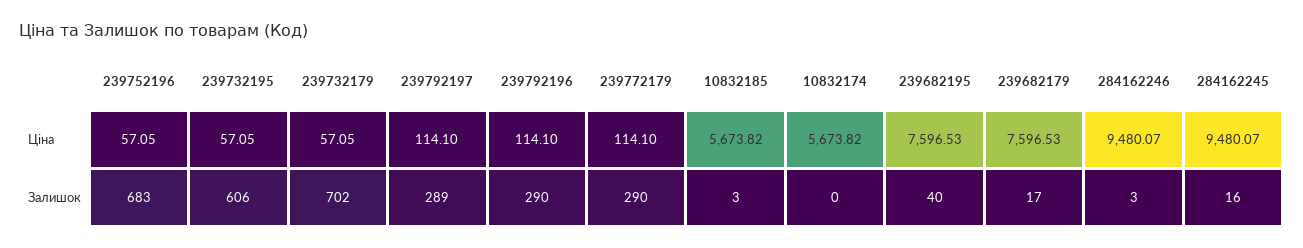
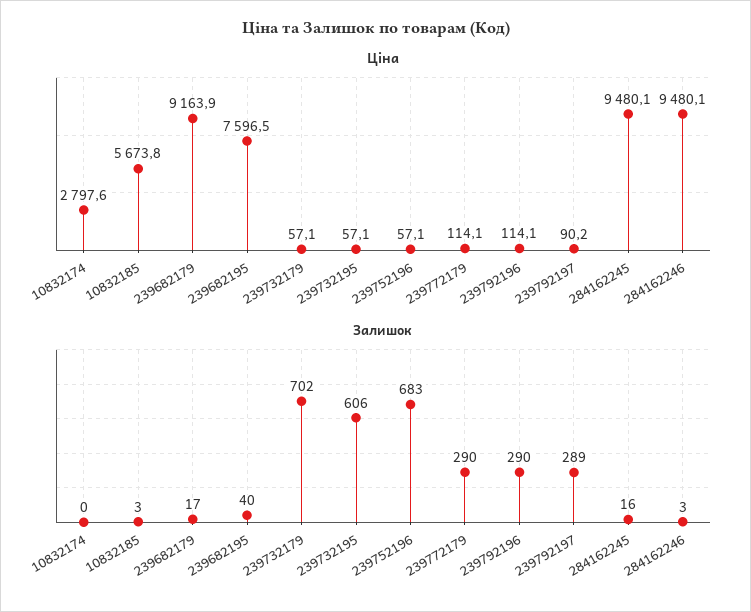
Ціна, 239792197: 114.1 -> 90.2
Ціна, 10832174: 5673.82 -> 2797.6
Ціна, 239682179: 7596.53 -> 9163.9

